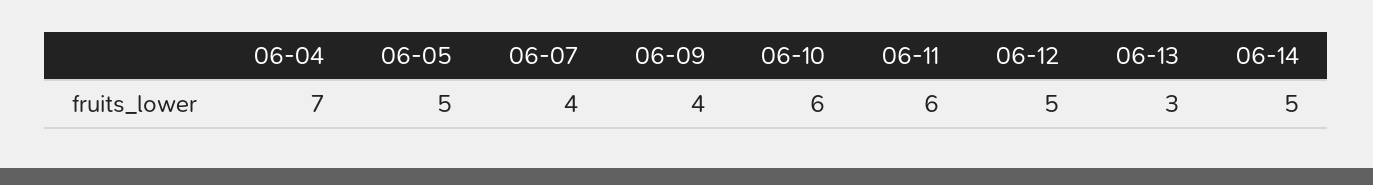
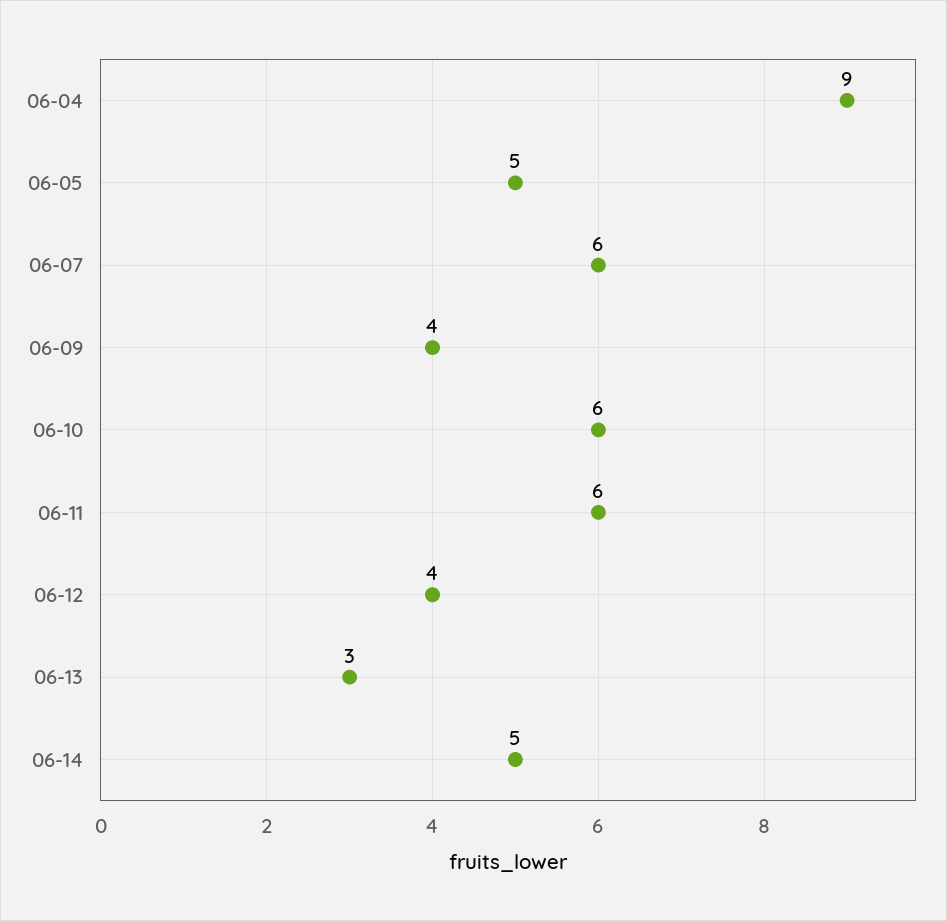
06-04: 7 -> 9
06-07: 4 -> 6
06-12: 5 -> 4

